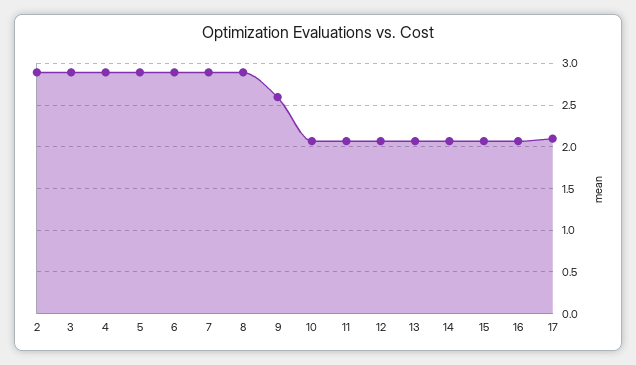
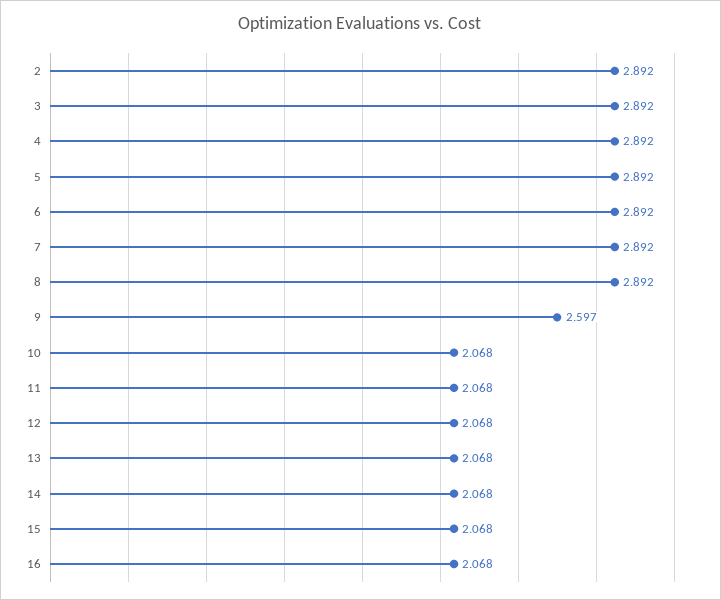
17: 2.1 -> none

